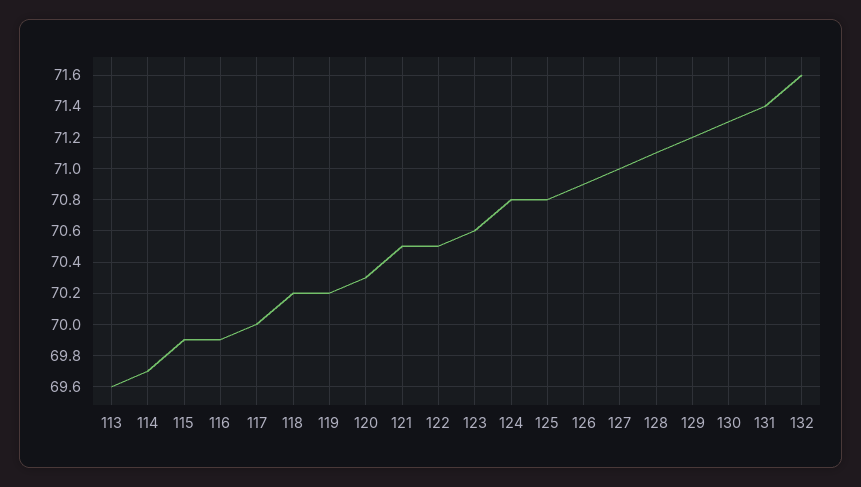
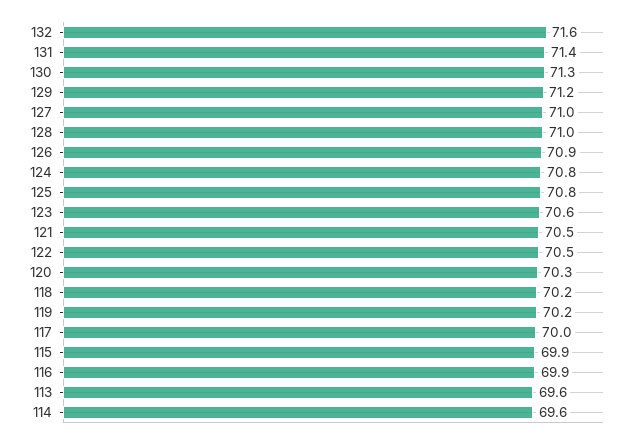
114: 69.7 -> 69.6
128: 71.1 -> 71

